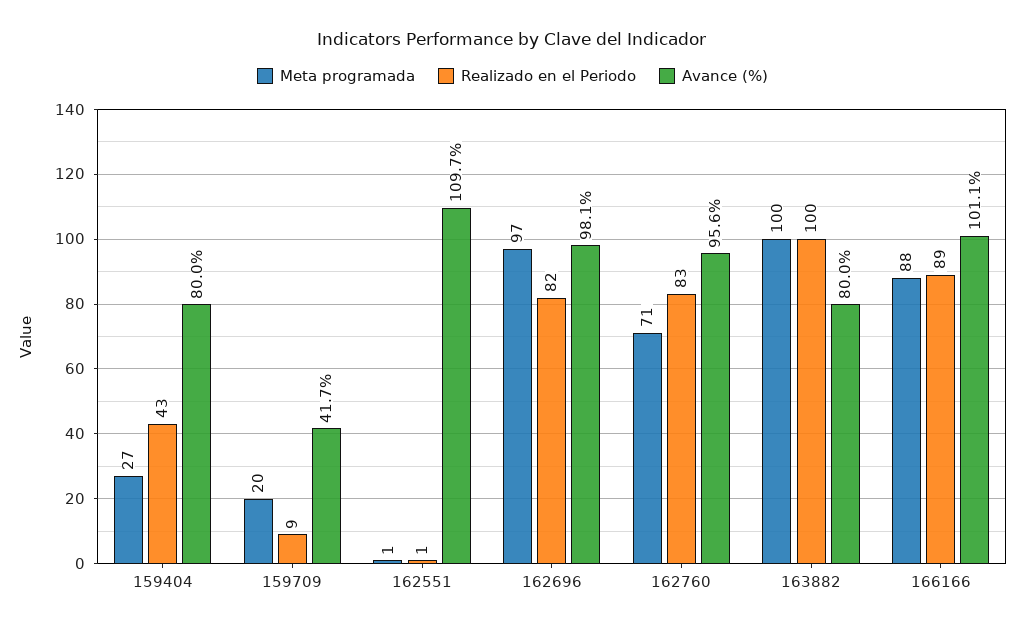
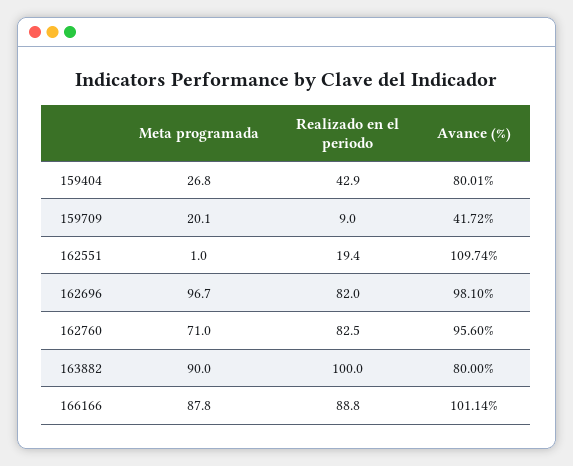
Realizado en el Periodo, 162551: 1 -> 19.4
Meta programada, 163882: 100 -> 90

